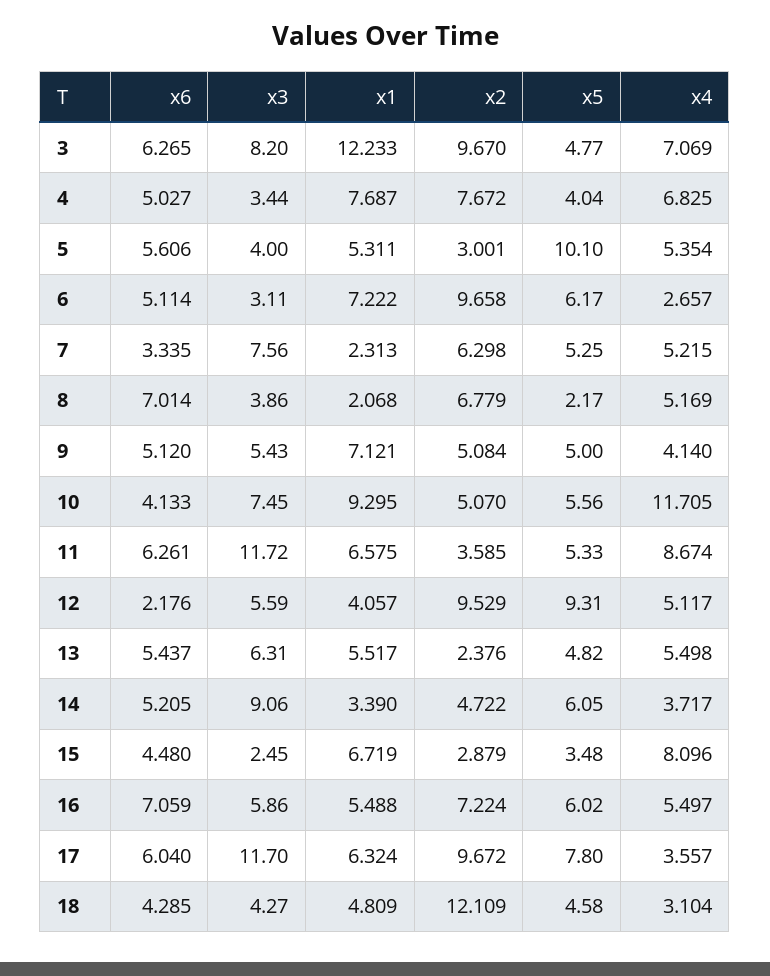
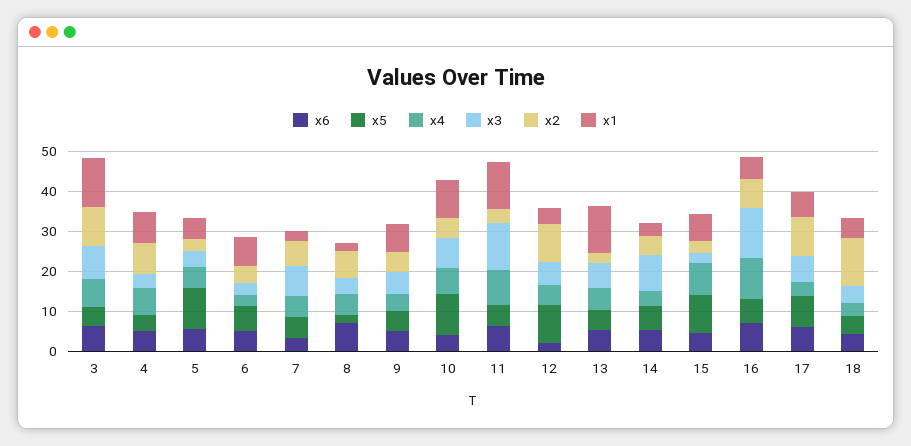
x2, 6: 9.658 -> 4
x5, 10: 5.56 -> 10
x4, 10: 11.705 -> 6
x1, 11: 6.575 -> 12
x1, 13: 5.517 -> 12
x5, 15: 3.48 -> 10
x3, 16: 5.86 -> 12
x4, 16: 5.497 -> 10
x3, 17: 11.7 -> 6

